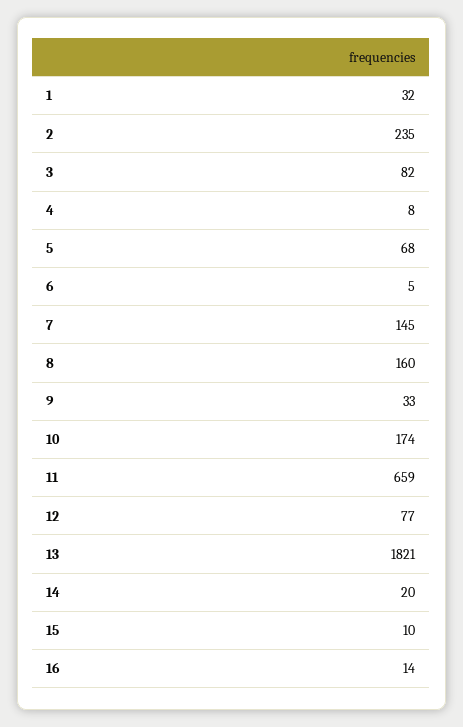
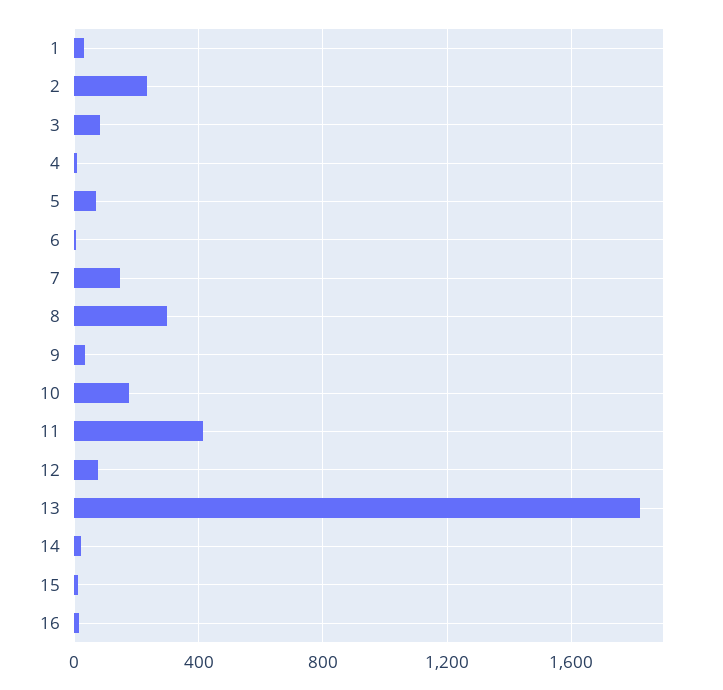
8: 160 -> 300
11: 659 -> 400

